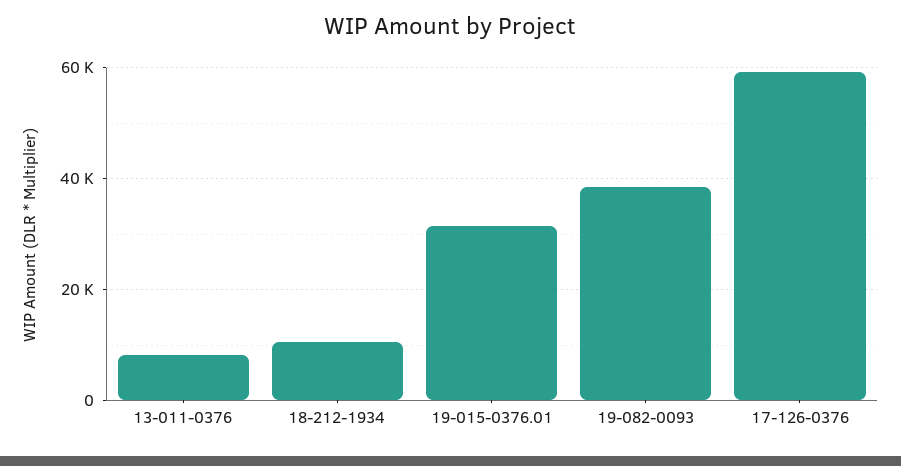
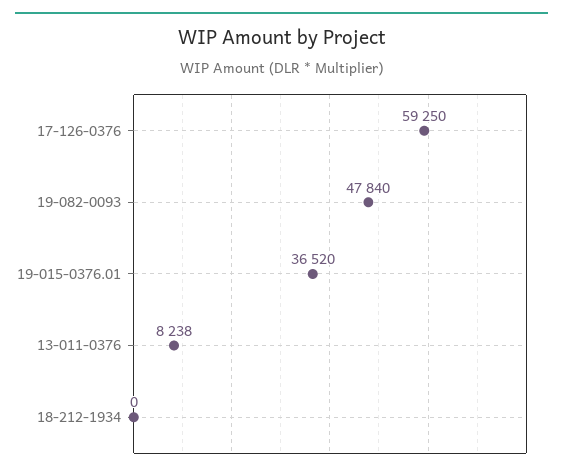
18-212-1934: 10000 -> 0
19-015-0376.01: 32000 -> 36520
19-082-0093: 38000 -> 47840

